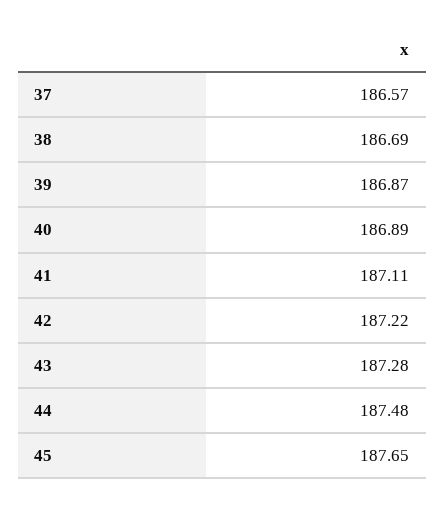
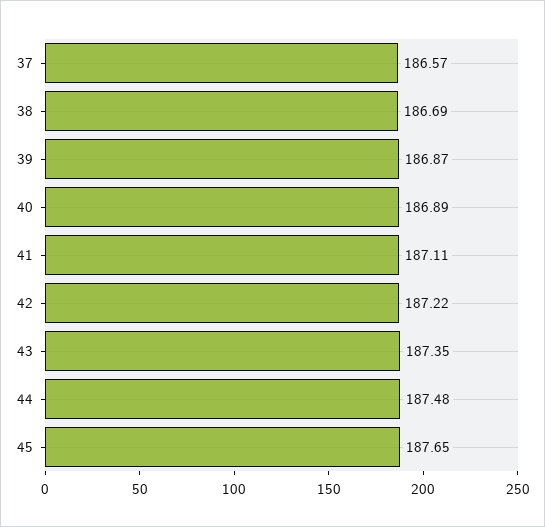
43: 187.28 -> 187.35

